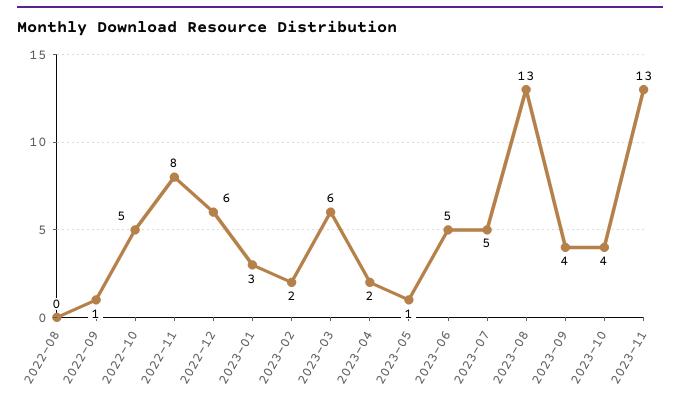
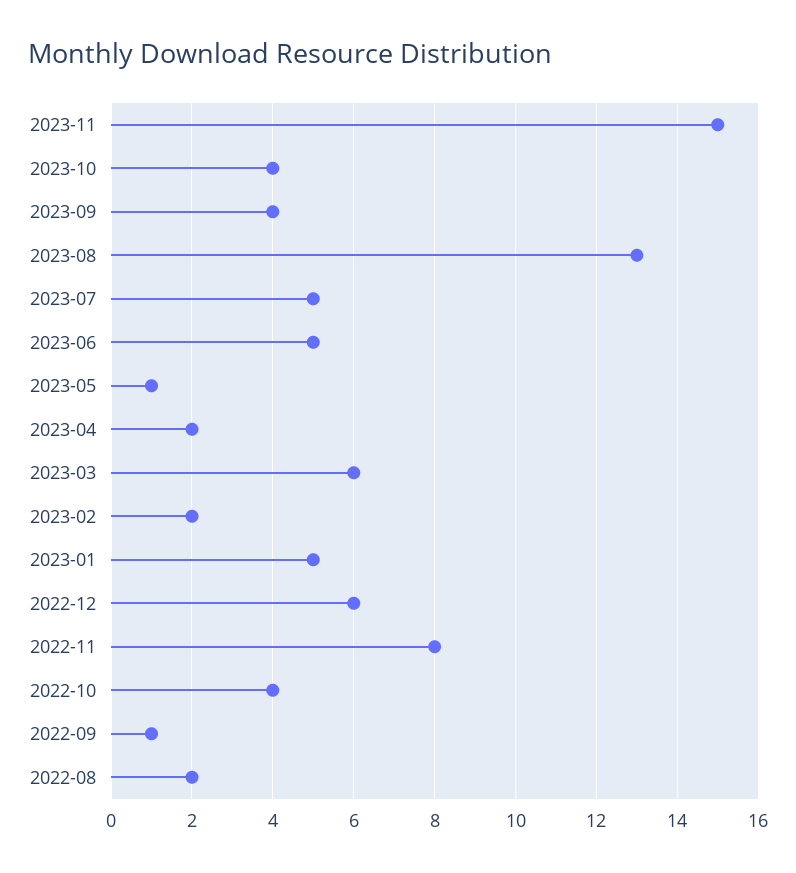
2022-08: 0 -> 2
2022-10: 5 -> 4
2023-01: 3 -> 5
2023-11: 13 -> 15

